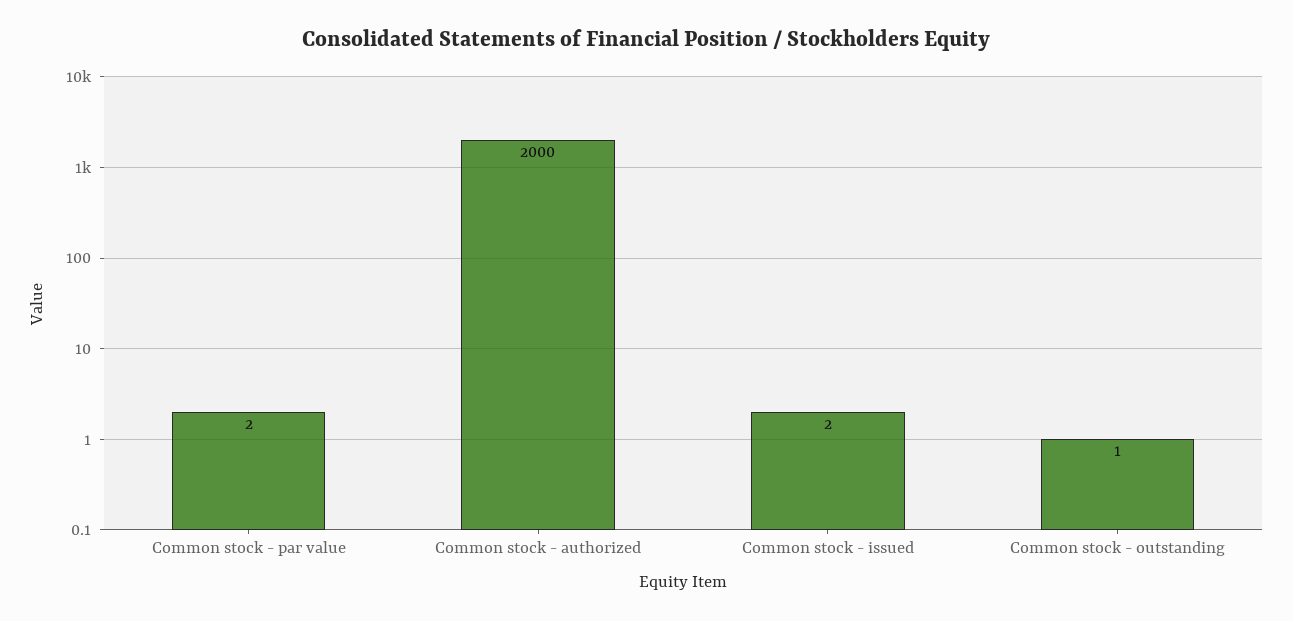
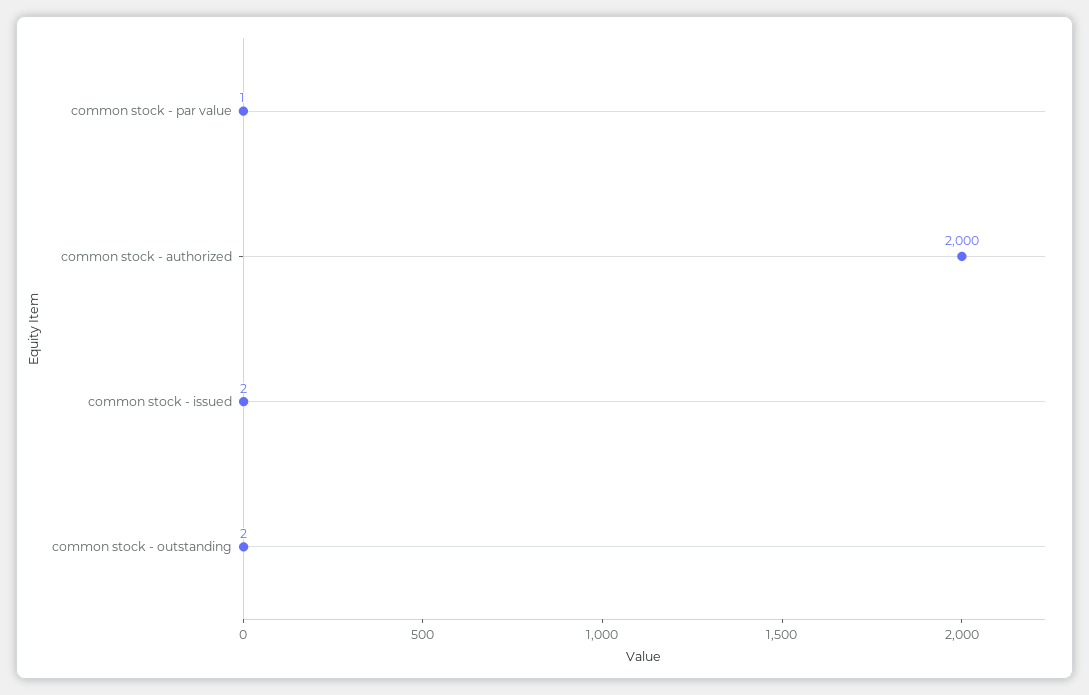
Common stock - par value: 2 -> 1
Common stock - outstanding: 1 -> 2

